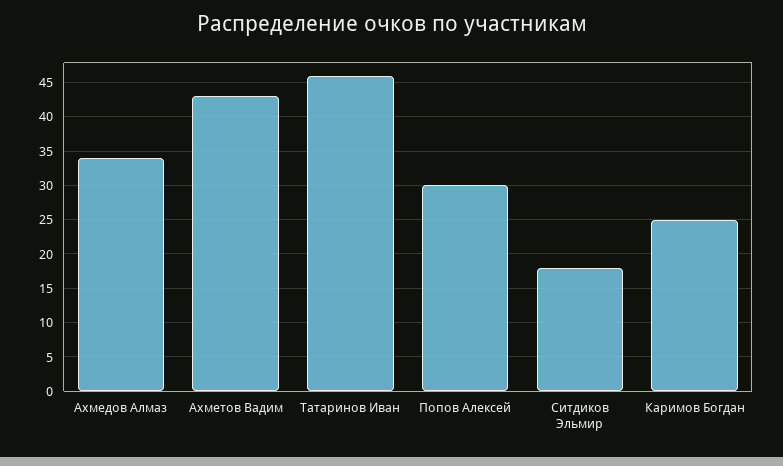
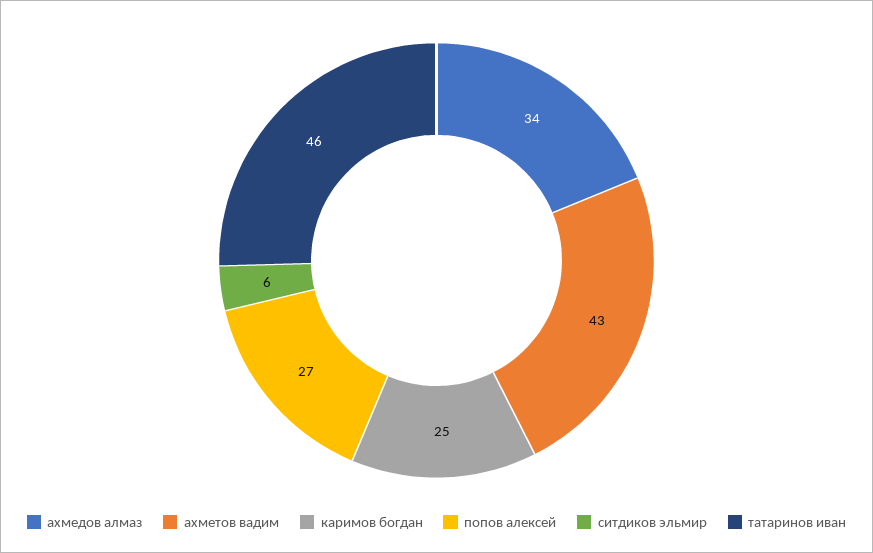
Попов Алексей: 30 -> 27
Ситдиков Эльмир: 18 -> 6

